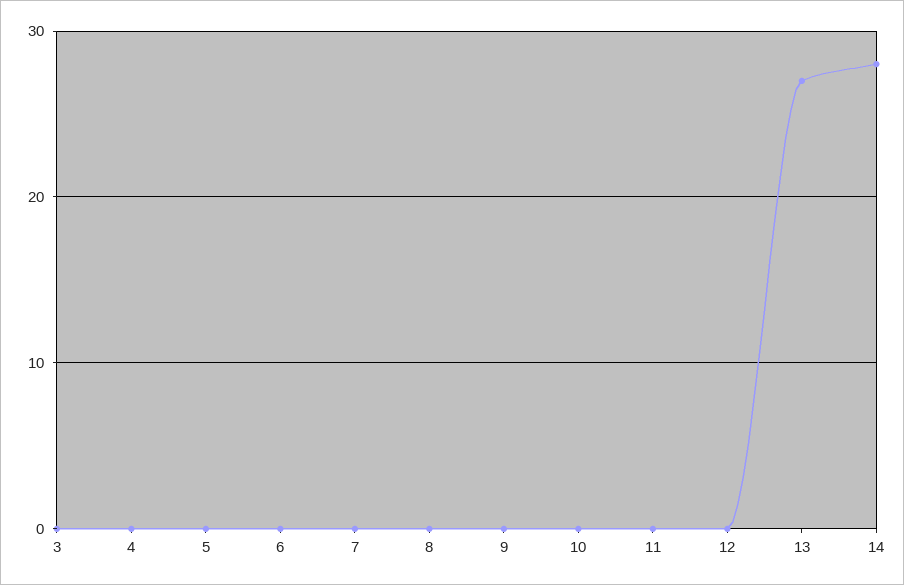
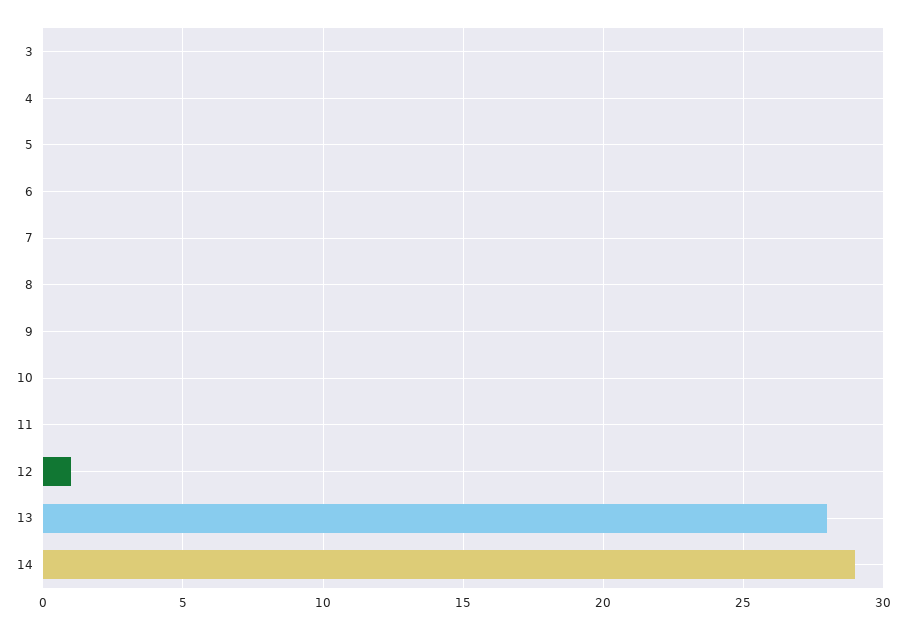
12: 0 -> 1
13: 27 -> 28
14: 28 -> 29

